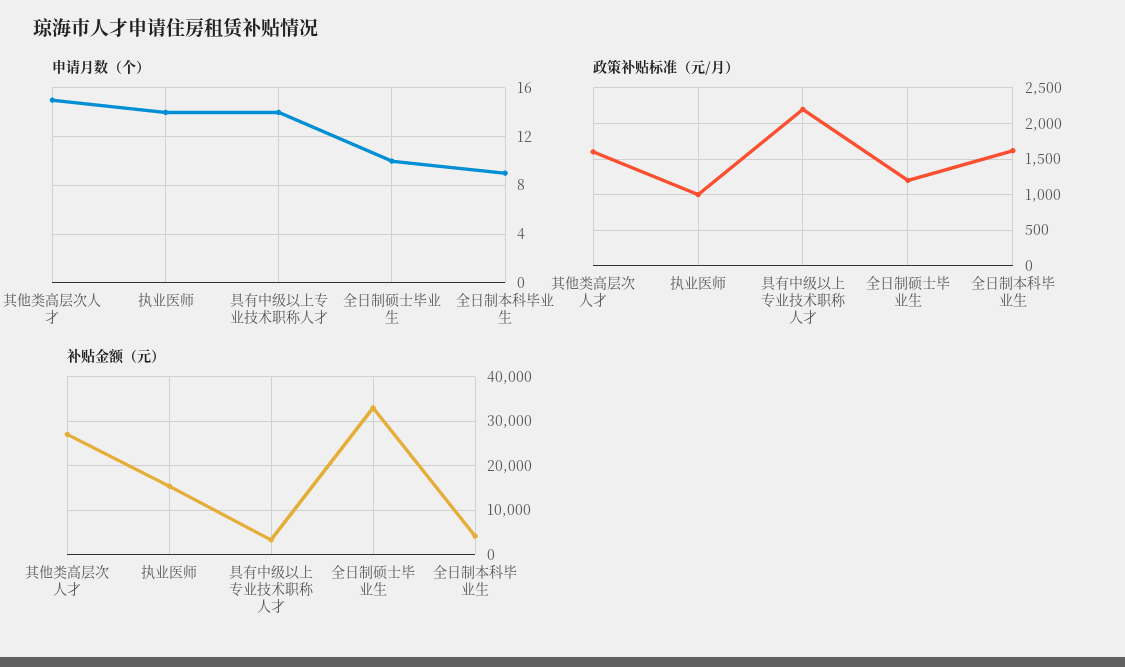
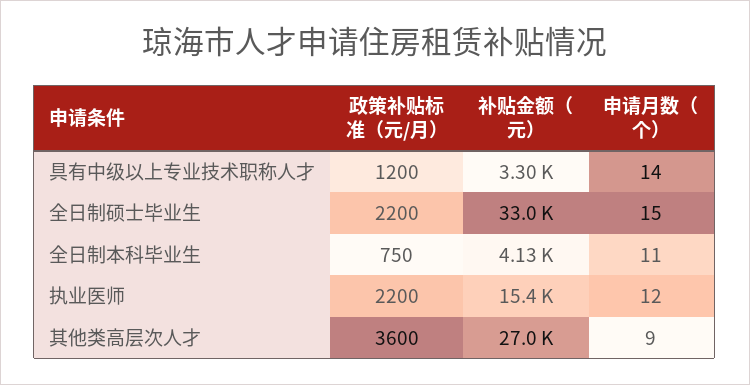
申请月数（个）, 其他类高层次人才: 15 -> 9
申请月数（个）, 执业医师: 14 -> 12
申请月数（个）, 全日制硕士毕业生: 10 -> 15
申请月数（个）, 全日制本科毕业生: 9 -> 11
政策补贴标准（元/月）, 其他类高层次人才: 1600 -> 3600
政策补贴标准（元/月）, 执业医师: 1000 -> 2200
政策补贴标准（元/月）, 具有中级以上专业技术职称人才: 2200 -> 1200
政策补贴标准（元/月）, 全日制硕士毕业生: 1200 -> 2200
政策补贴标准（元/月）, 全日制本科毕业生: 1600 -> 750

